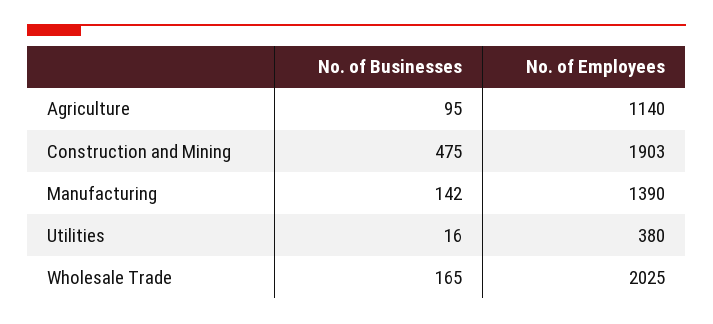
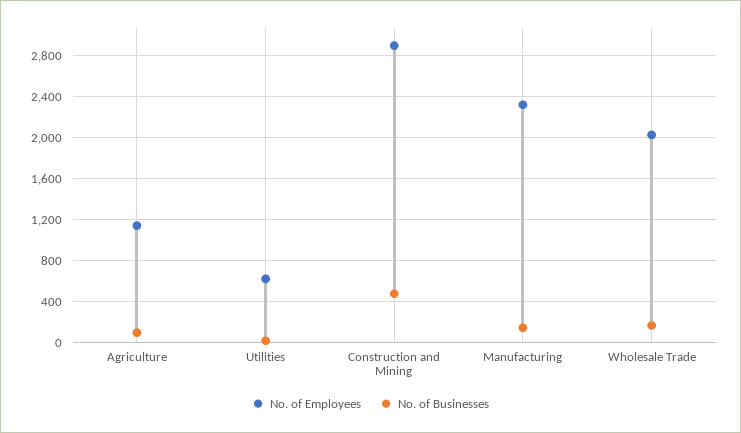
No. of Employees, Construction and Mining: 1903 -> 2900
No. of Employees, Manufacturing: 1390 -> 2300
No. of Employees, Utilities: 380 -> 600

